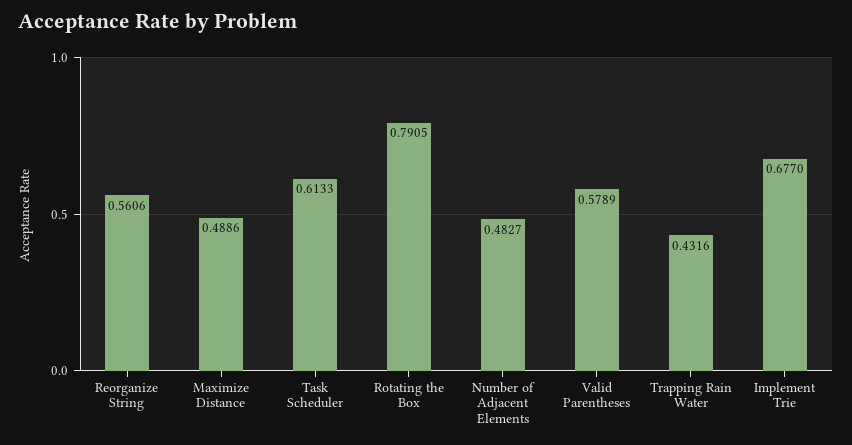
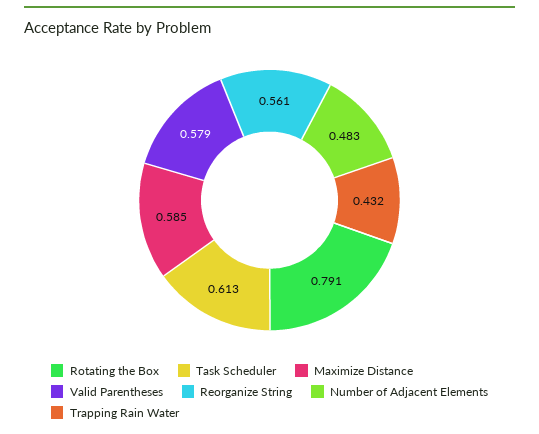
Maximize Distance: 0.4886 -> 0.585
Implement Trie: 0.677 -> none

